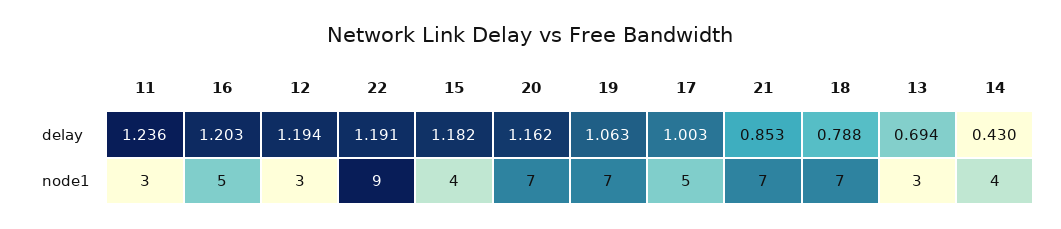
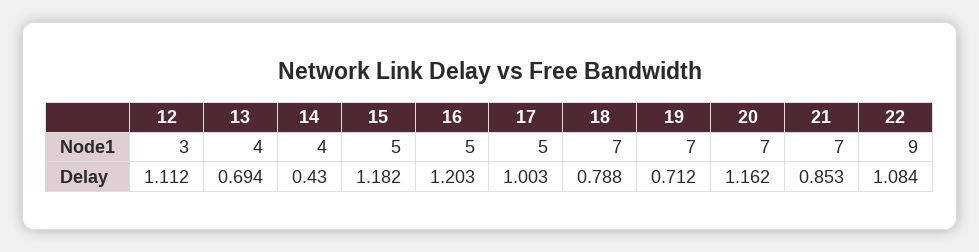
11, delay: 1.236 -> none
12, delay: 1.194 -> 1.112
22, delay: 1.191 -> 1.084
19, delay: 1.063 -> 0.712
11, node1: 3 -> none
15, node1: 4 -> 5
13, node1: 3 -> 4

